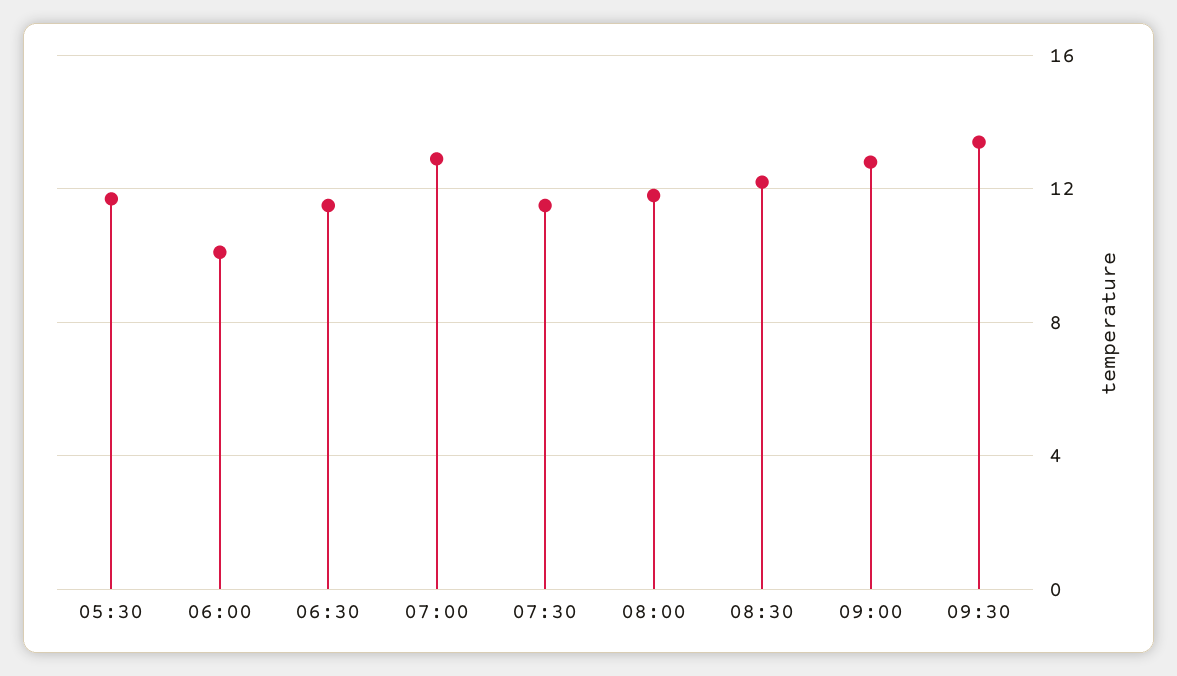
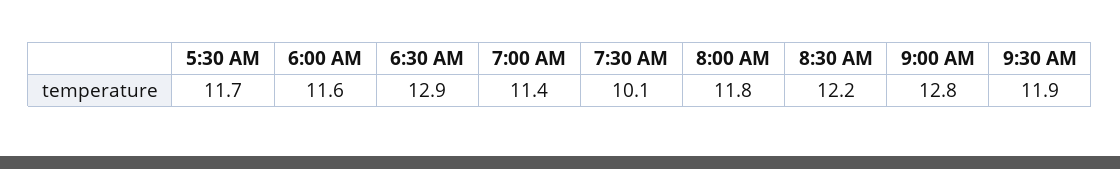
06:00: 10 -> 11.6
06:30: 11.5 -> 12.9
07:00: 13 -> 11.4
07:30: 11.5 -> 10.1
09:30: 13.5 -> 11.9

